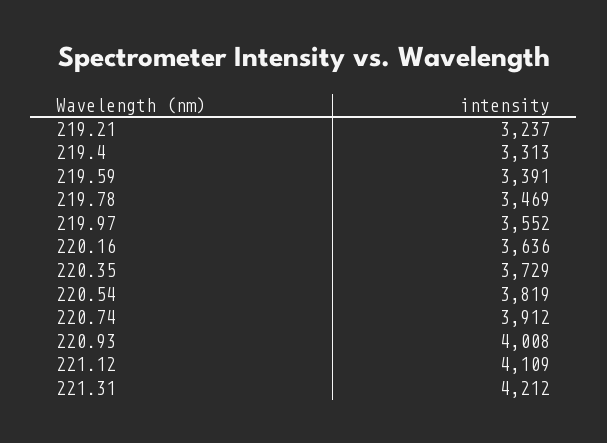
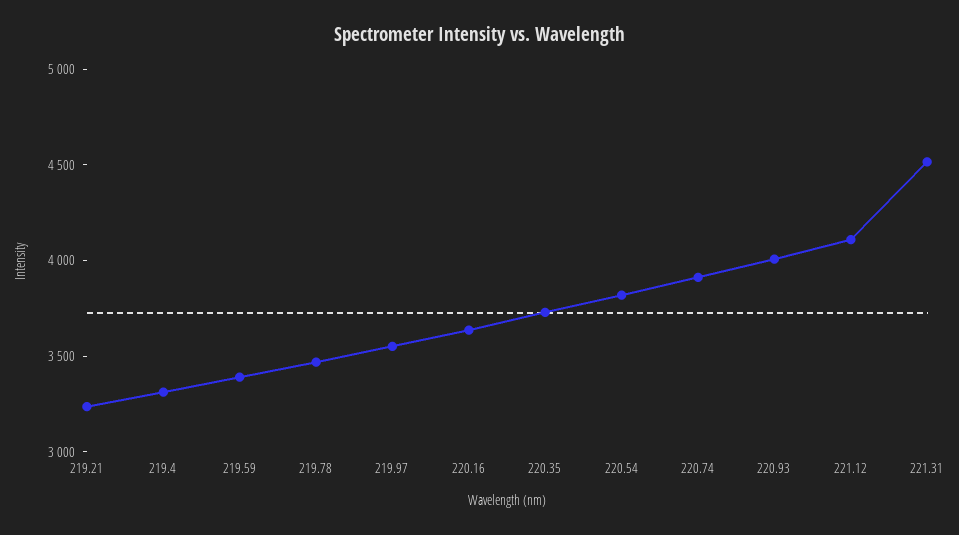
221.31: 4212 -> 4500

